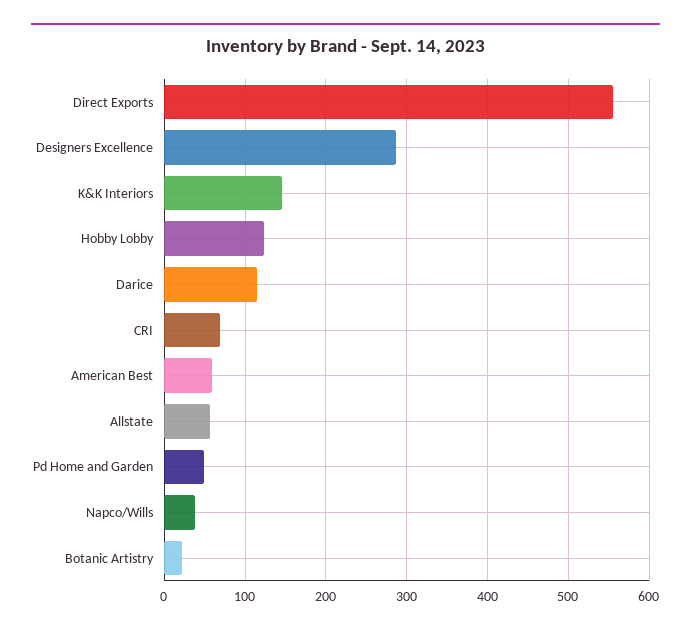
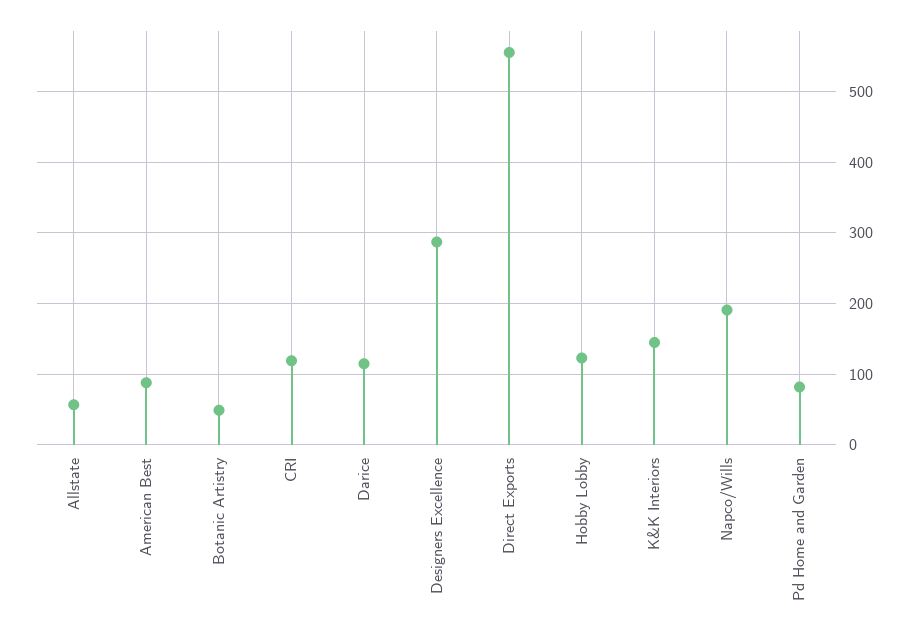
CRI: 70 -> 120
American Best: 60 -> 90
Pd Home and Garden: 50 -> 80
Napco/Wills: 40 -> 190
Botanic Artistry: 20 -> 50

